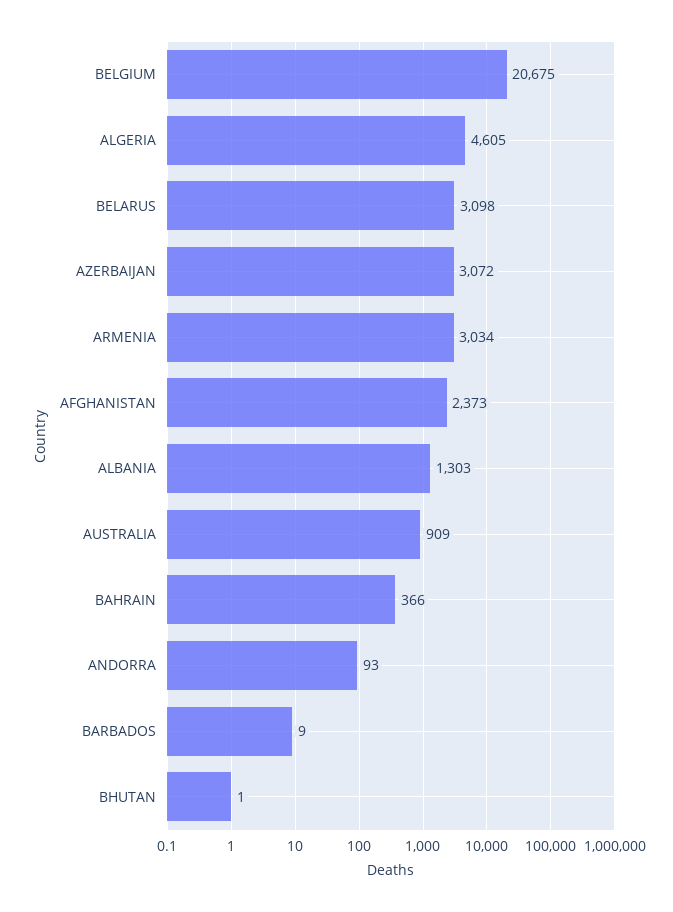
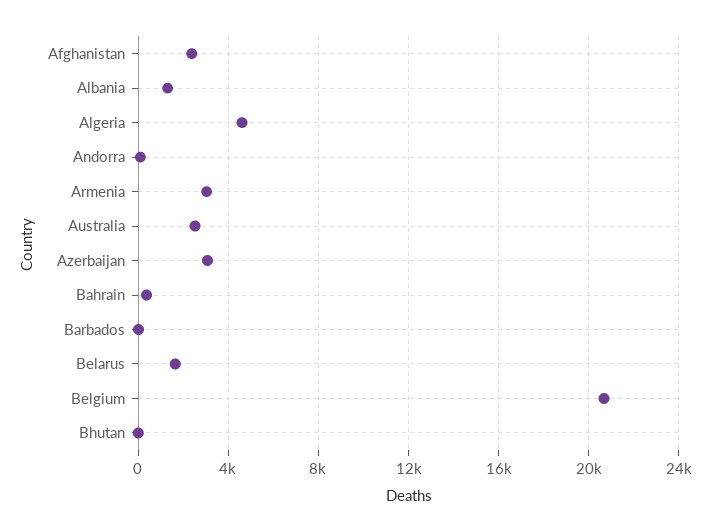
BELARUS: 3098 -> 1500
AUSTRALIA: 909 -> 2500

